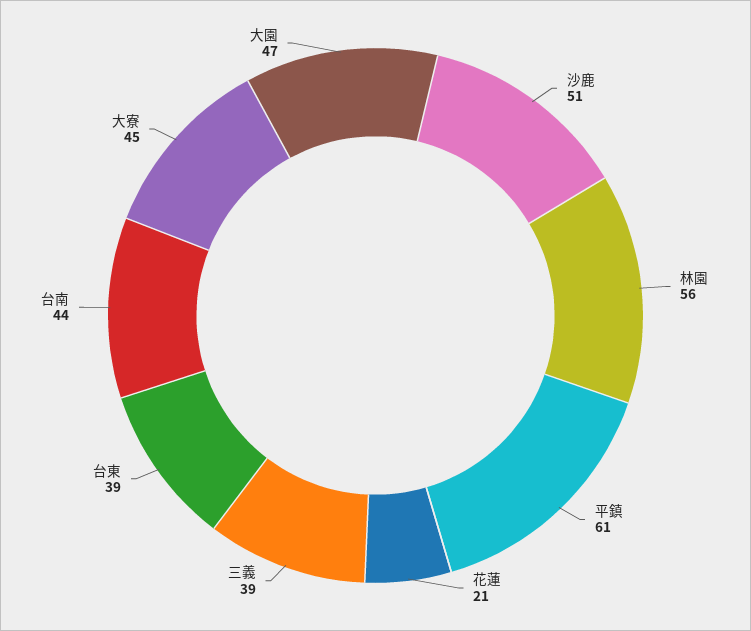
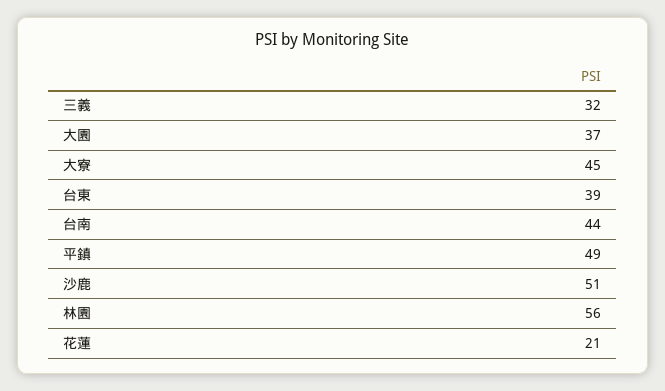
平鎮: 61 -> 49
三義: 39 -> 32
大園: 47 -> 37

